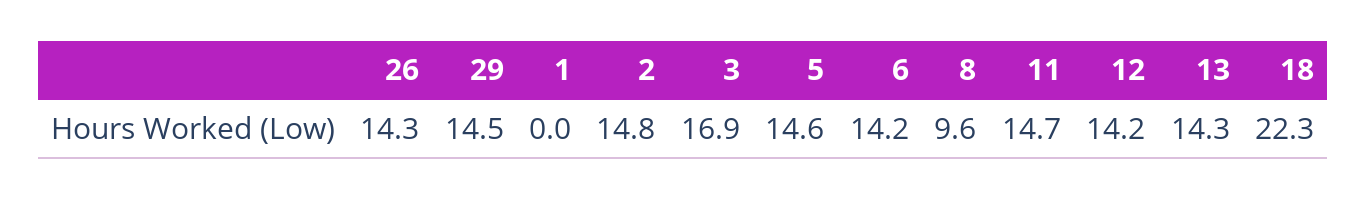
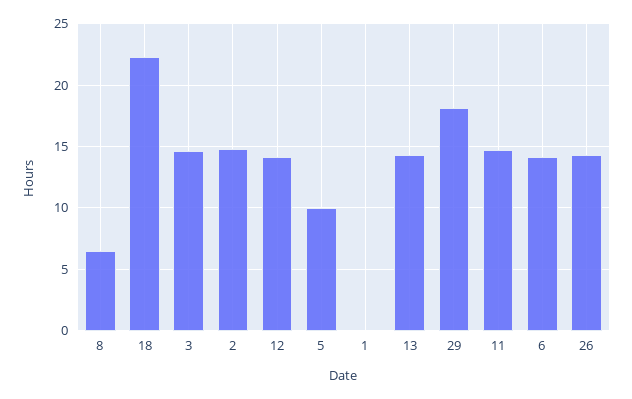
29: 14.5 -> 18
3: 16.9 -> 14.5
5: 14.6 -> 10
8: 9.6 -> 6.5

